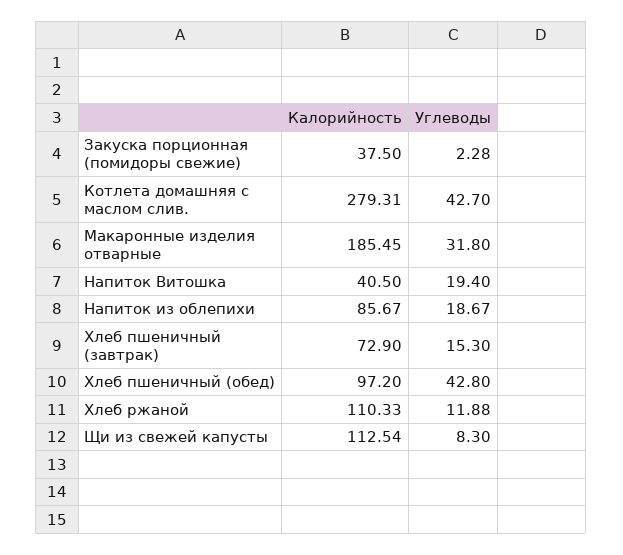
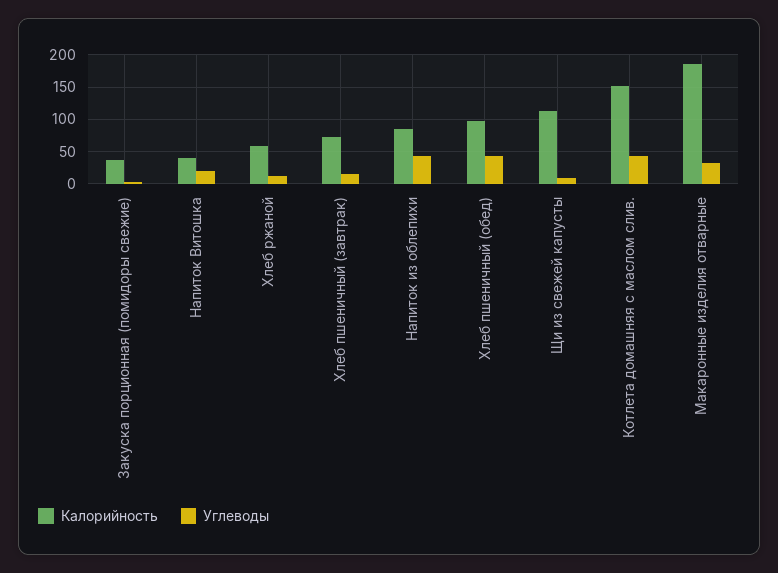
Калорийность, Котлета домашняя с маслом слив.: 279.31 -> 150
Углеводы, Напиток из облепихи: 18.67 -> 40
Калорийность, Хлеб ржаной: 110.33 -> 60

